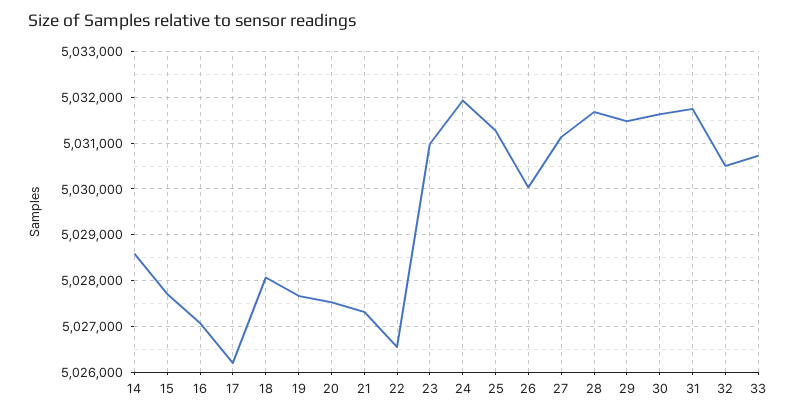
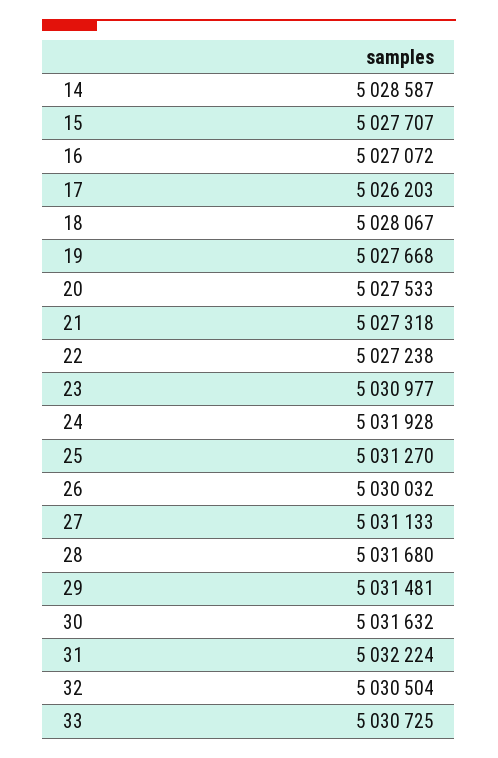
22: 5026600 -> 5027238
31: 5031800 -> 5032224

